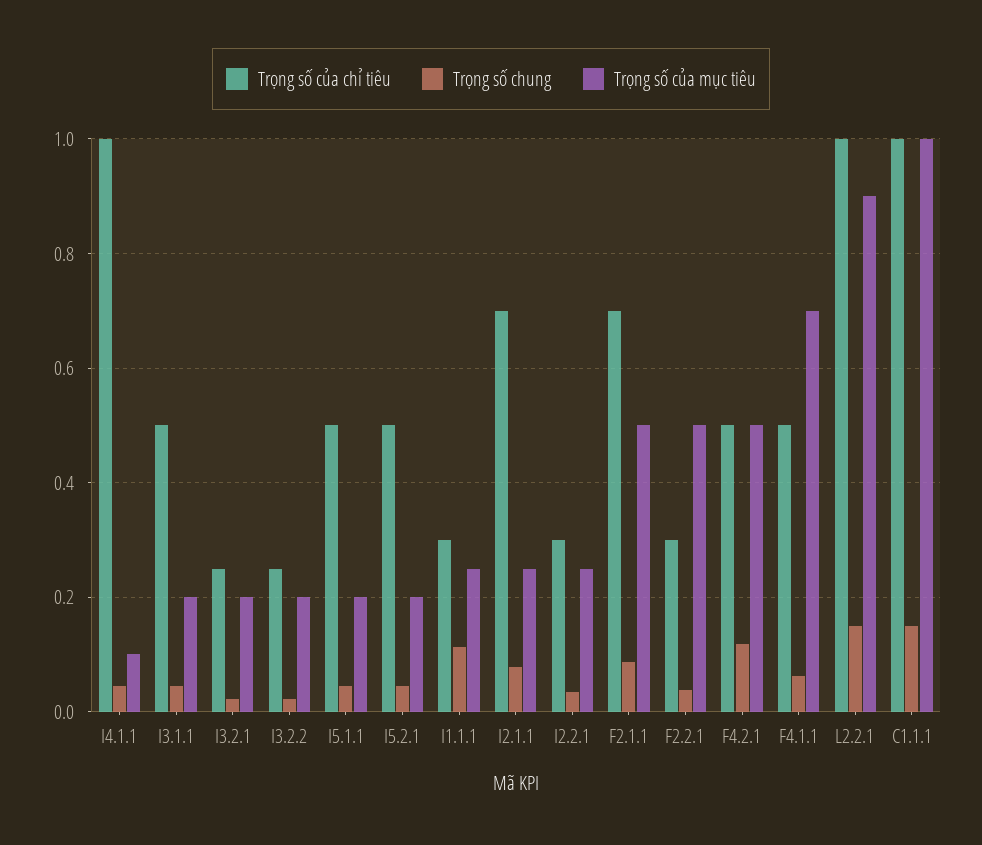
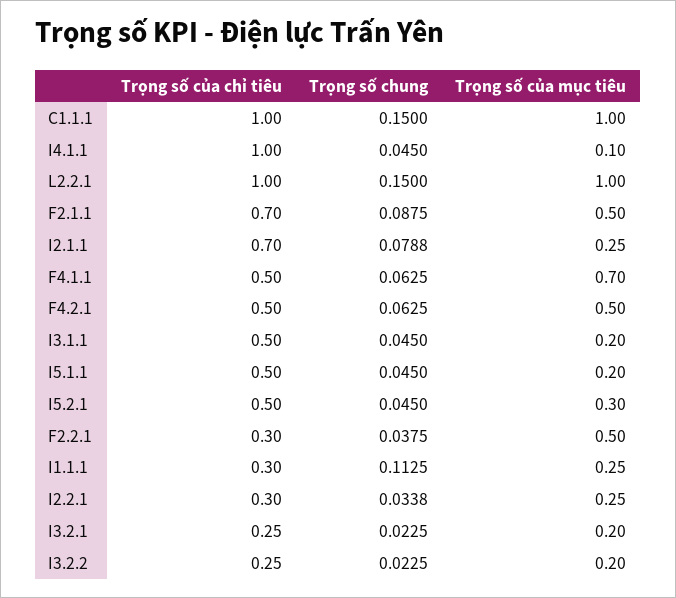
Trọng số của mục tiêu, I5.2.1: 0.2 -> 0.3
Trọng số chung, F4.2.1: 0.12 -> 0.0625
Trọng số của mục tiêu, L2.2.1: 0.9 -> 1

